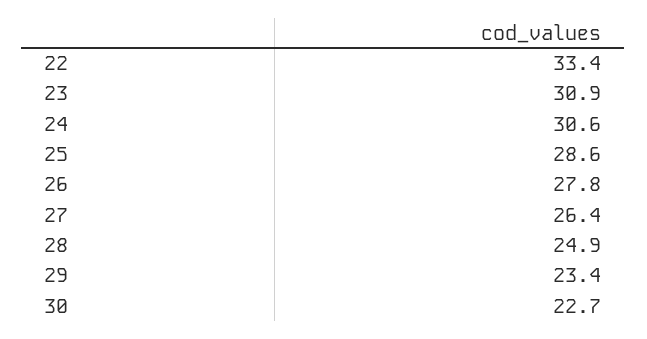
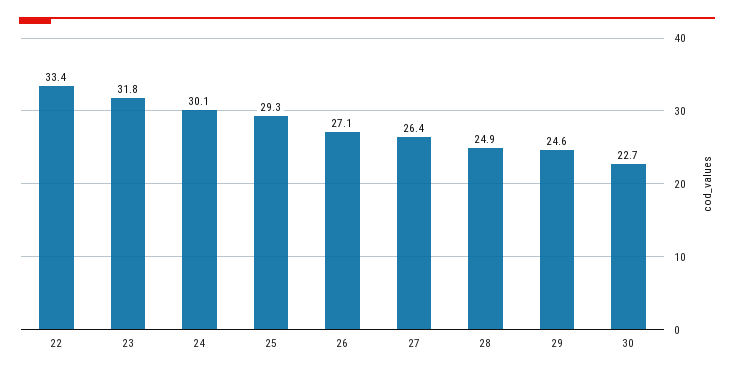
23: 30.9 -> 31.8
24: 30.6 -> 30.1
25: 28.6 -> 29.3
26: 27.8 -> 27.1
29: 23.4 -> 24.6

